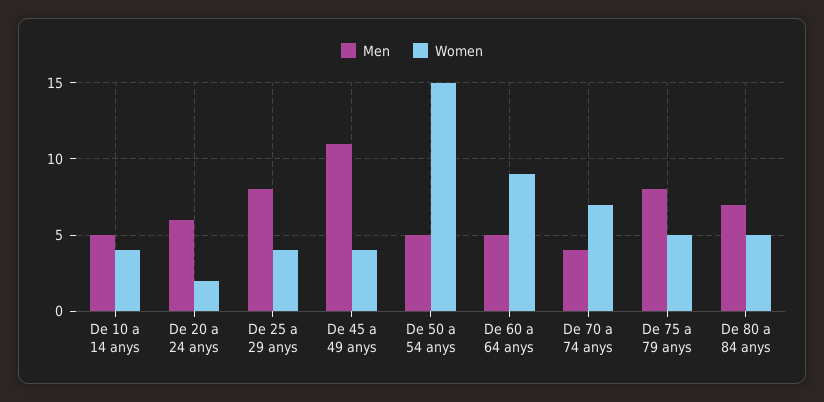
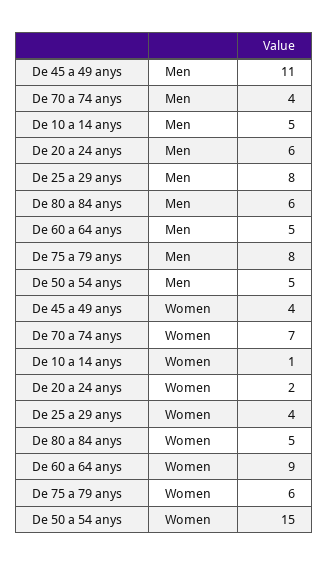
Women, De 10 a 14 anys: 4 -> 1
Women, De 75 a 79 anys: 5 -> 6
Men, De 80 a 84 anys: 7 -> 6

